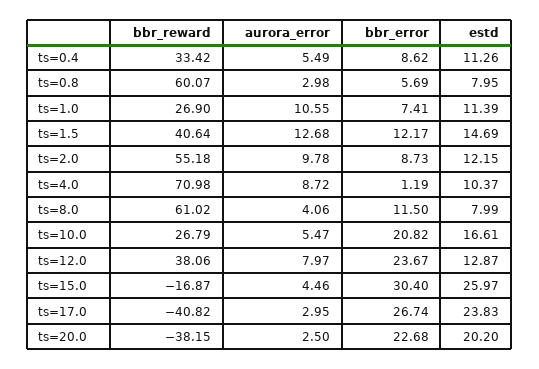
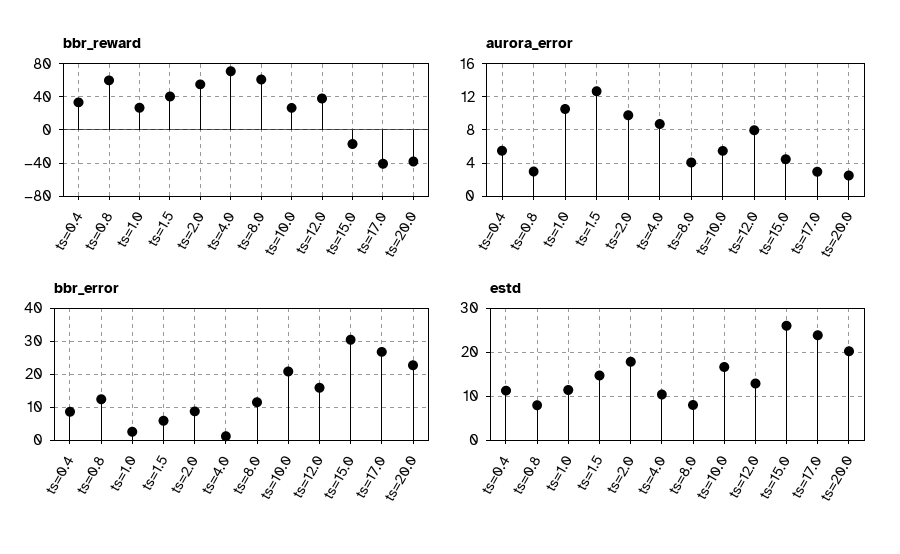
bbr_error, ts=0.8: 5.69 -> 12
bbr_error, ts=1.0: 7.41 -> 2
bbr_error, ts=1.5: 12.17 -> 6
estd, ts=2.0: 12.15 -> 18
bbr_error, ts=12.0: 23.67 -> 16

